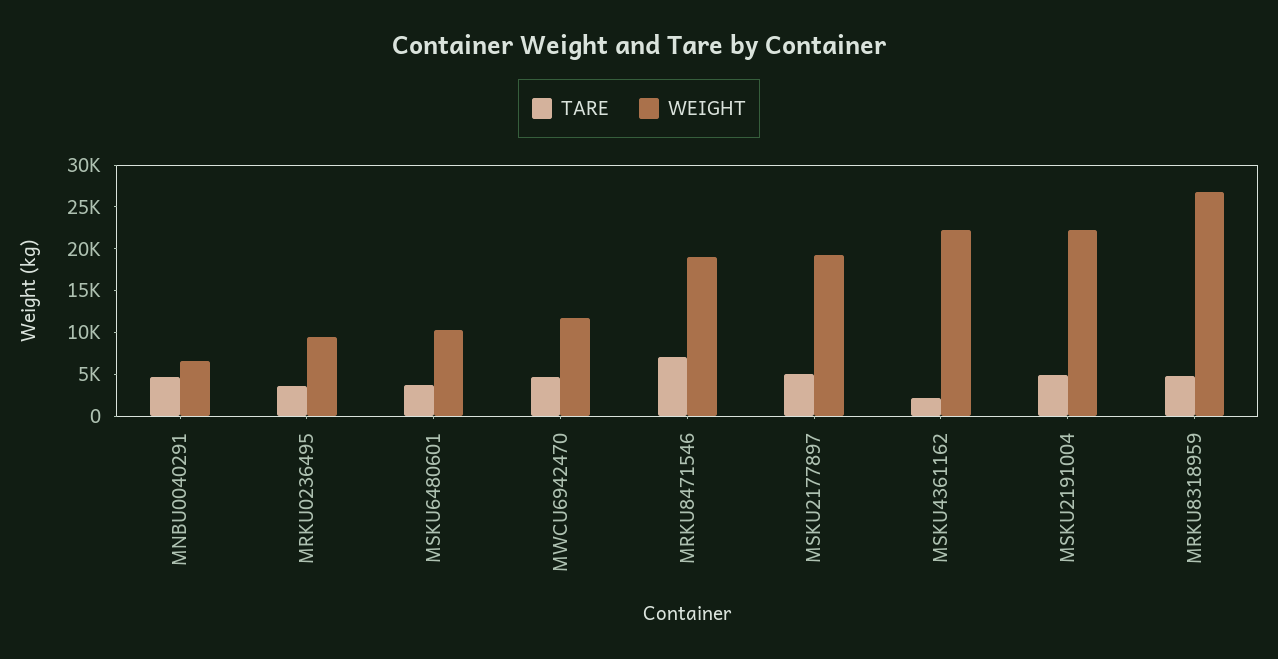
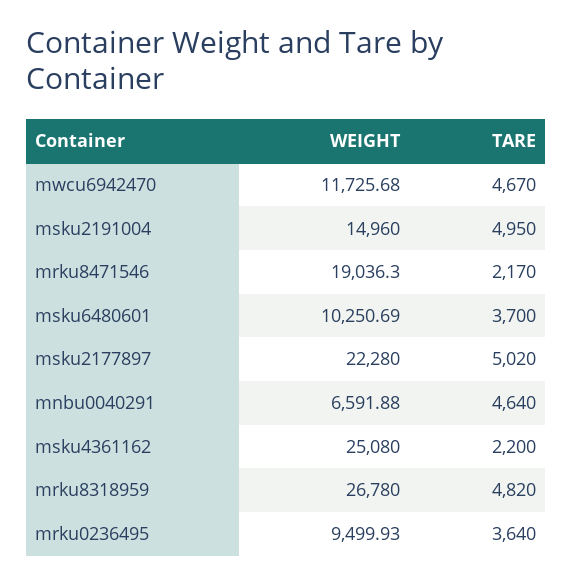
TARE, MRKU8471546: 7000 -> 2170
WEIGHT, MSKU2177897: 19000 -> 22280
WEIGHT, MSKU4361162: 22000 -> 25080
WEIGHT, MSKU2191004: 22000 -> 14960

